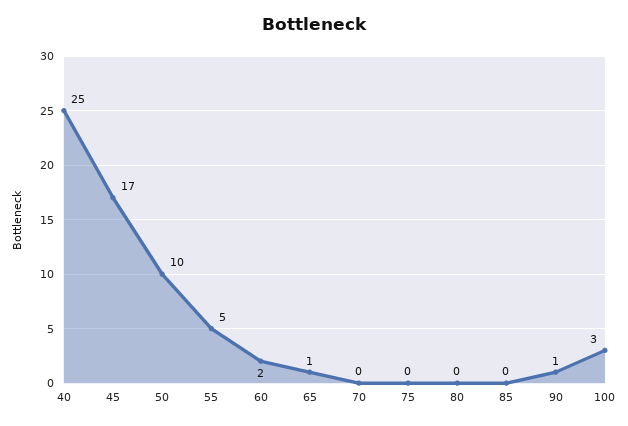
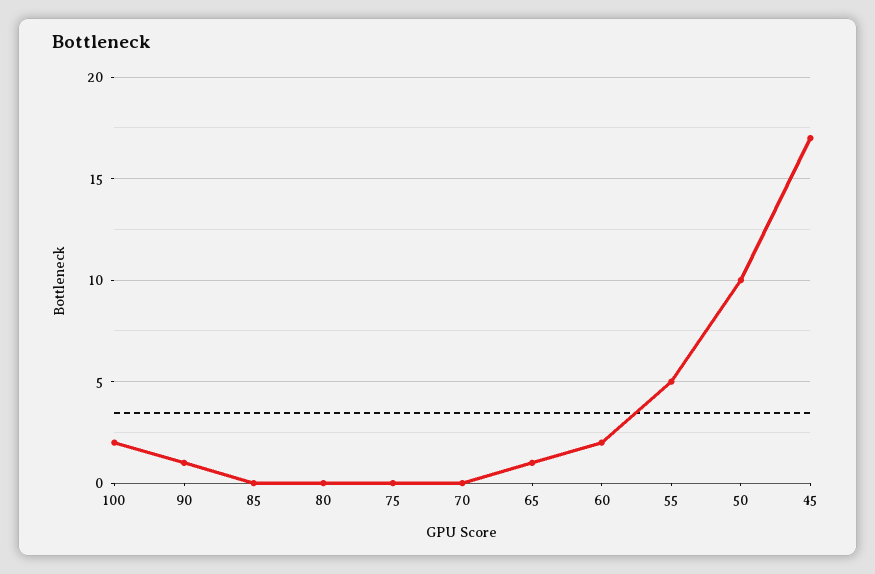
40: 25 -> none
100: 3 -> 2

